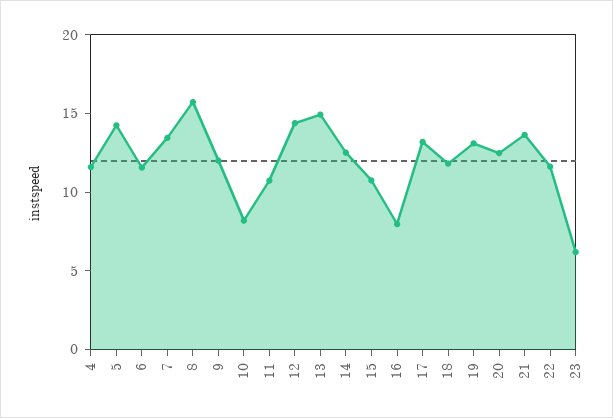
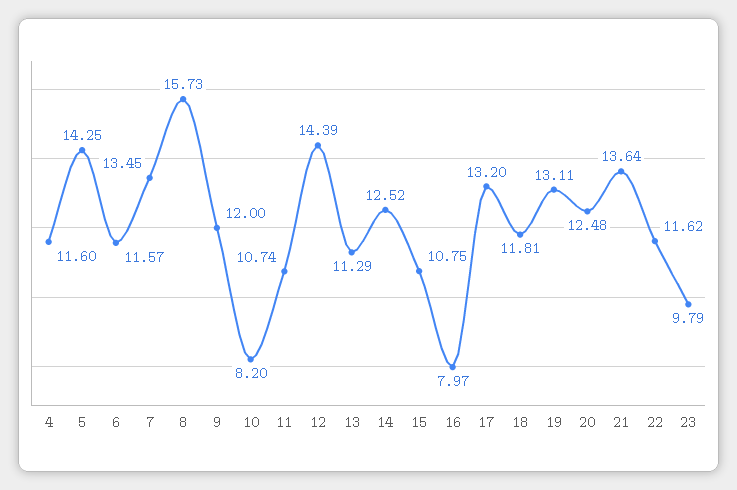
13: 15 -> 11.29
23: 6 -> 9.79

